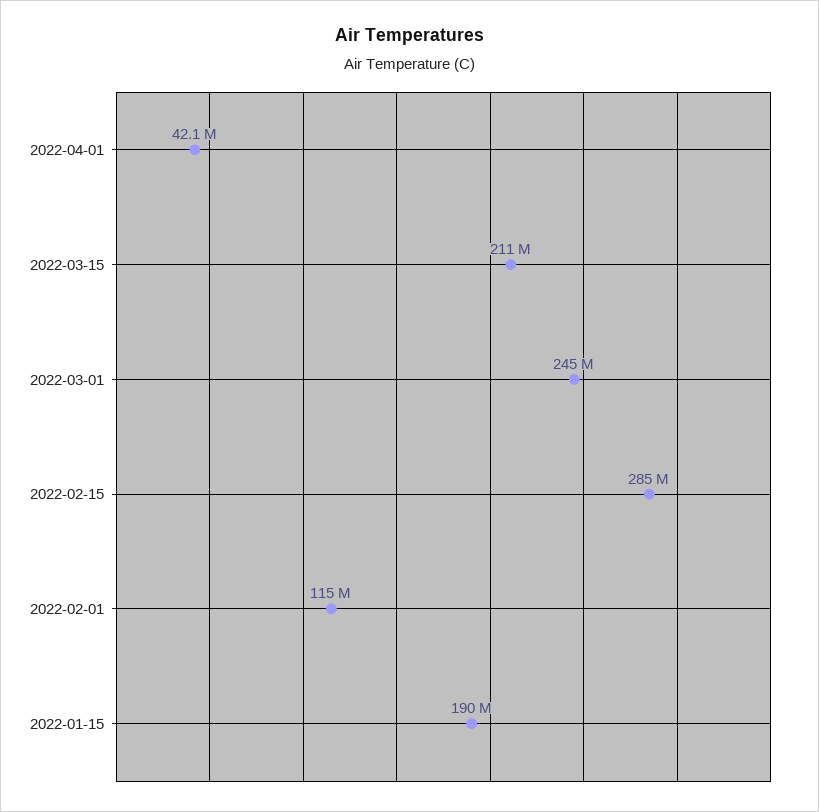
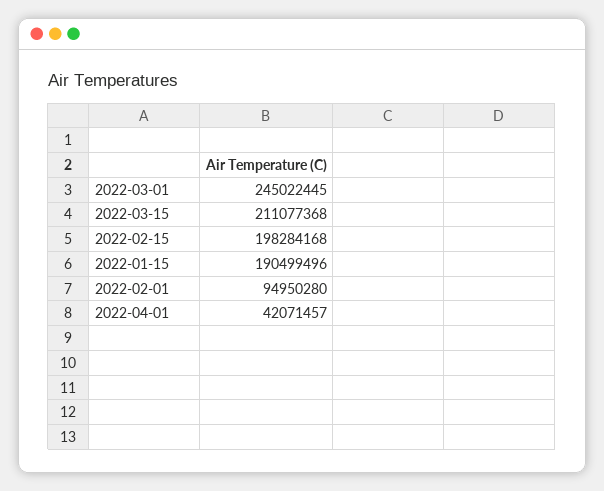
2022-02-15: 285000000 -> 198284168
2022-02-01: 115000000 -> 94950280

